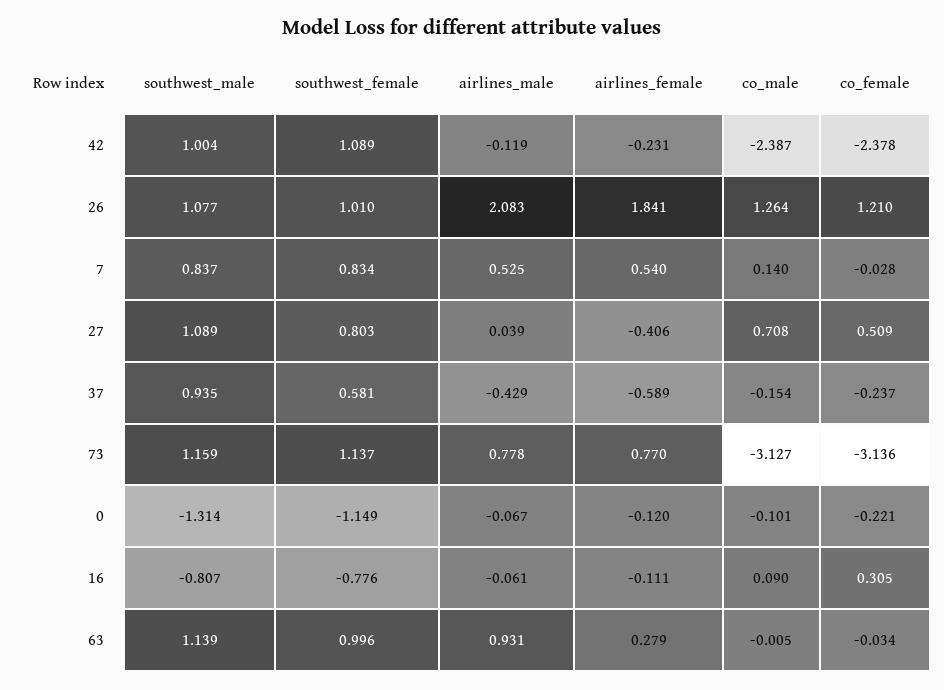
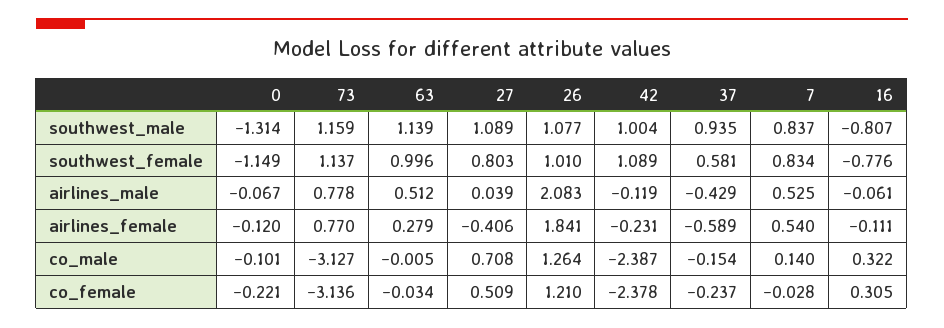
co_male, 16: 0.09 -> 0.322
airlines_male, 63: 0.931 -> 0.512

